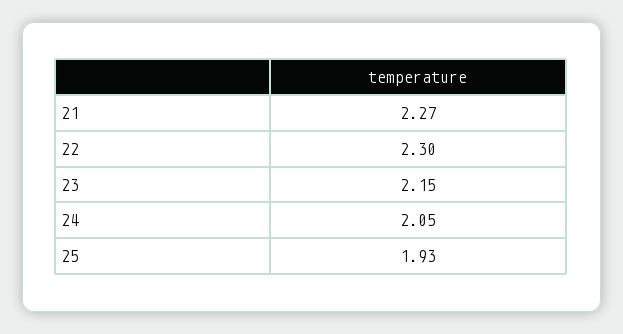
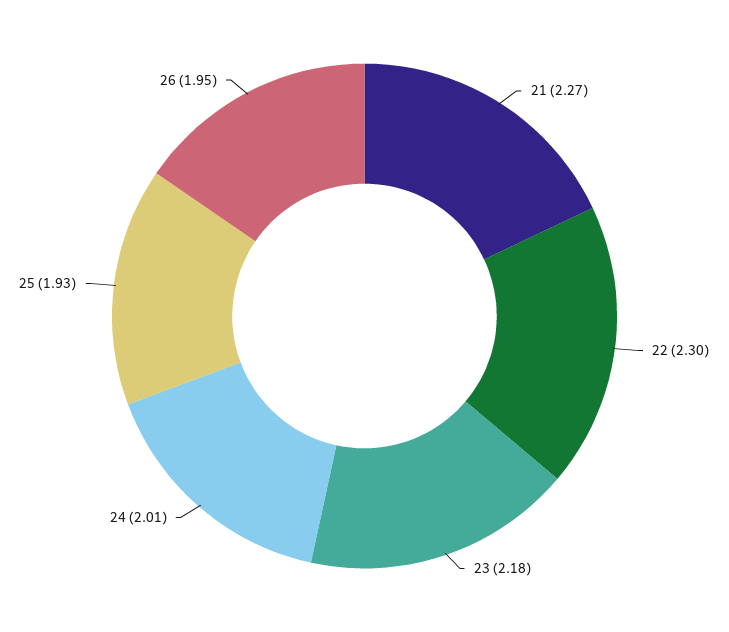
23: 2.15 -> 2.18
24: 2.05 -> 2.01
26: none -> 1.95

